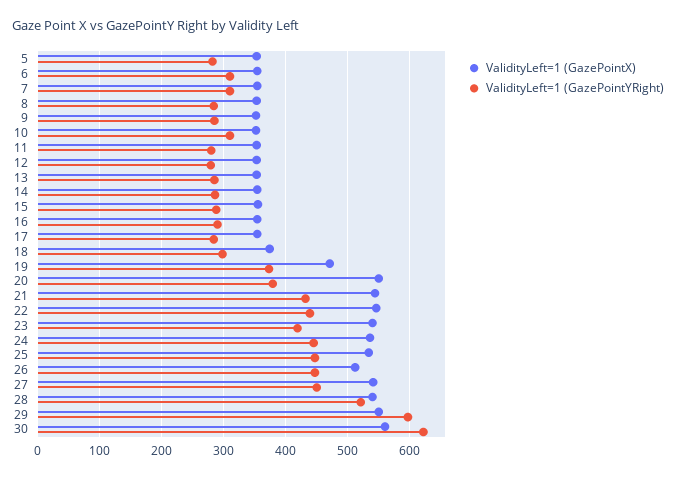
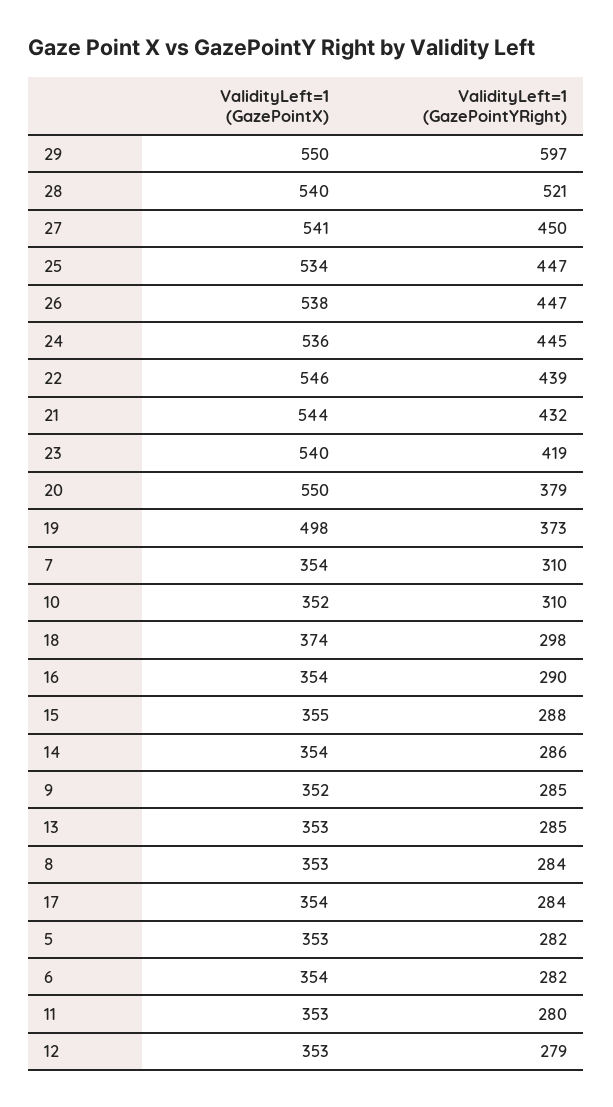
ValidityLeft=1 (GazePointYRight), 6: 310 -> 282
ValidityLeft=1 (GazePointX), 19: 470 -> 498
ValidityLeft=1 (GazePointX), 26: 510 -> 538
ValidityLeft=1 (GazePointX), 30: 560 -> none
ValidityLeft=1 (GazePointYRight), 30: 620 -> none

